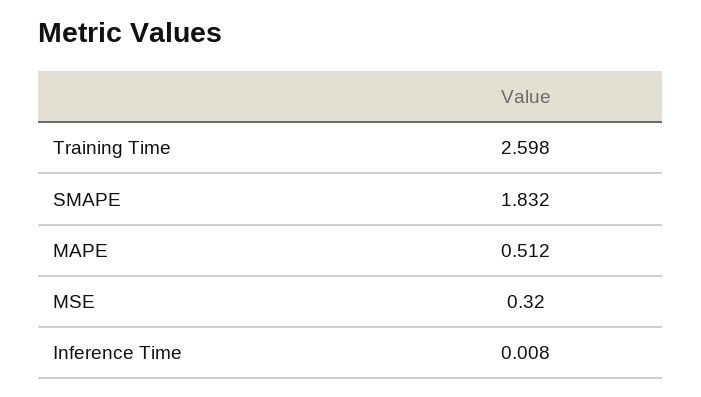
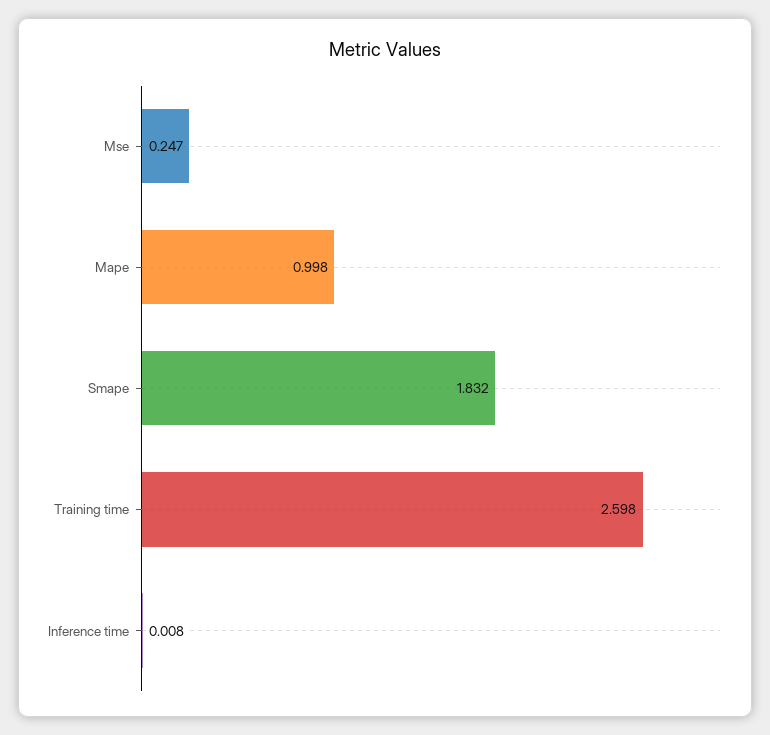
MAPE: 0.512 -> 0.998
MSE: 0.32 -> 0.247

